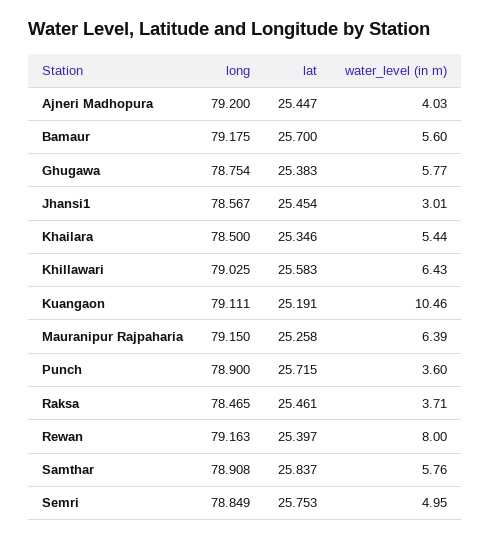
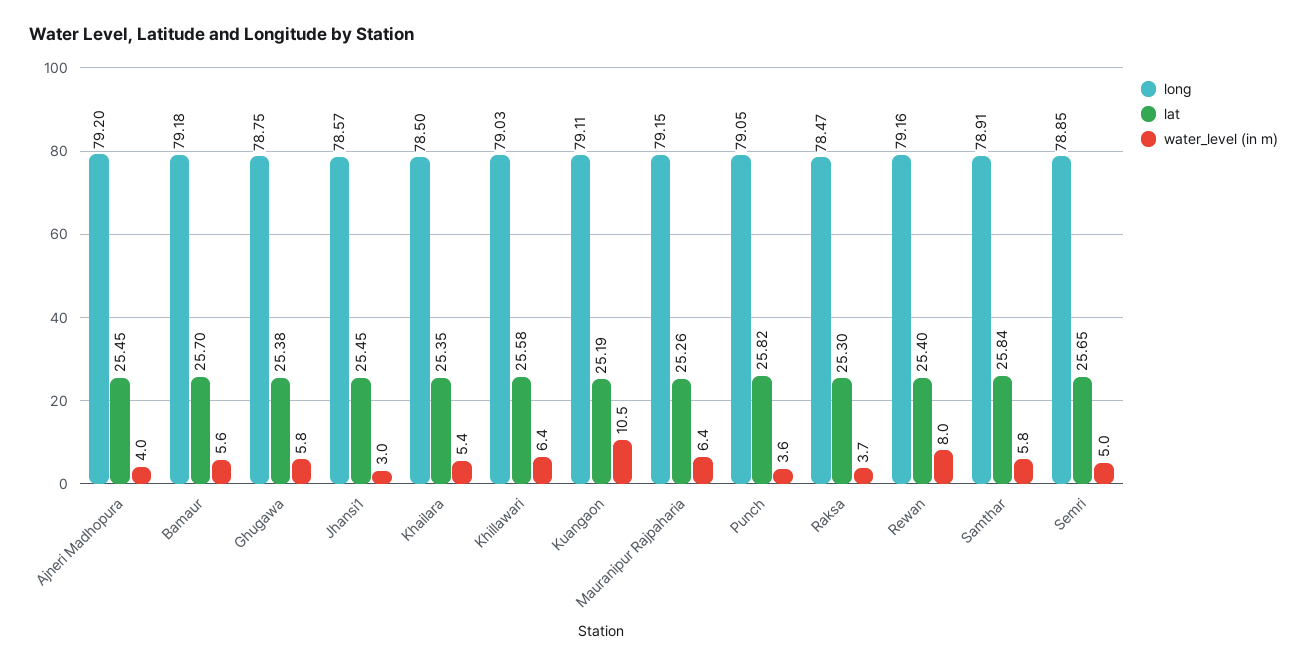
long, Punch: 78.9 -> 79.05
lat, Punch: 25.715 -> 25.82
lat, Raksa: 25.461 -> 25.3
lat, Semri: 25.753 -> 25.65

